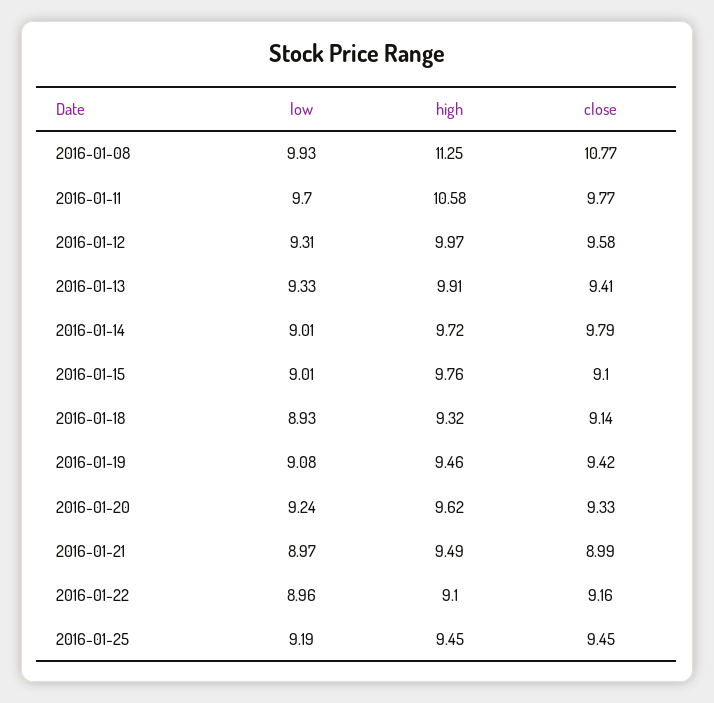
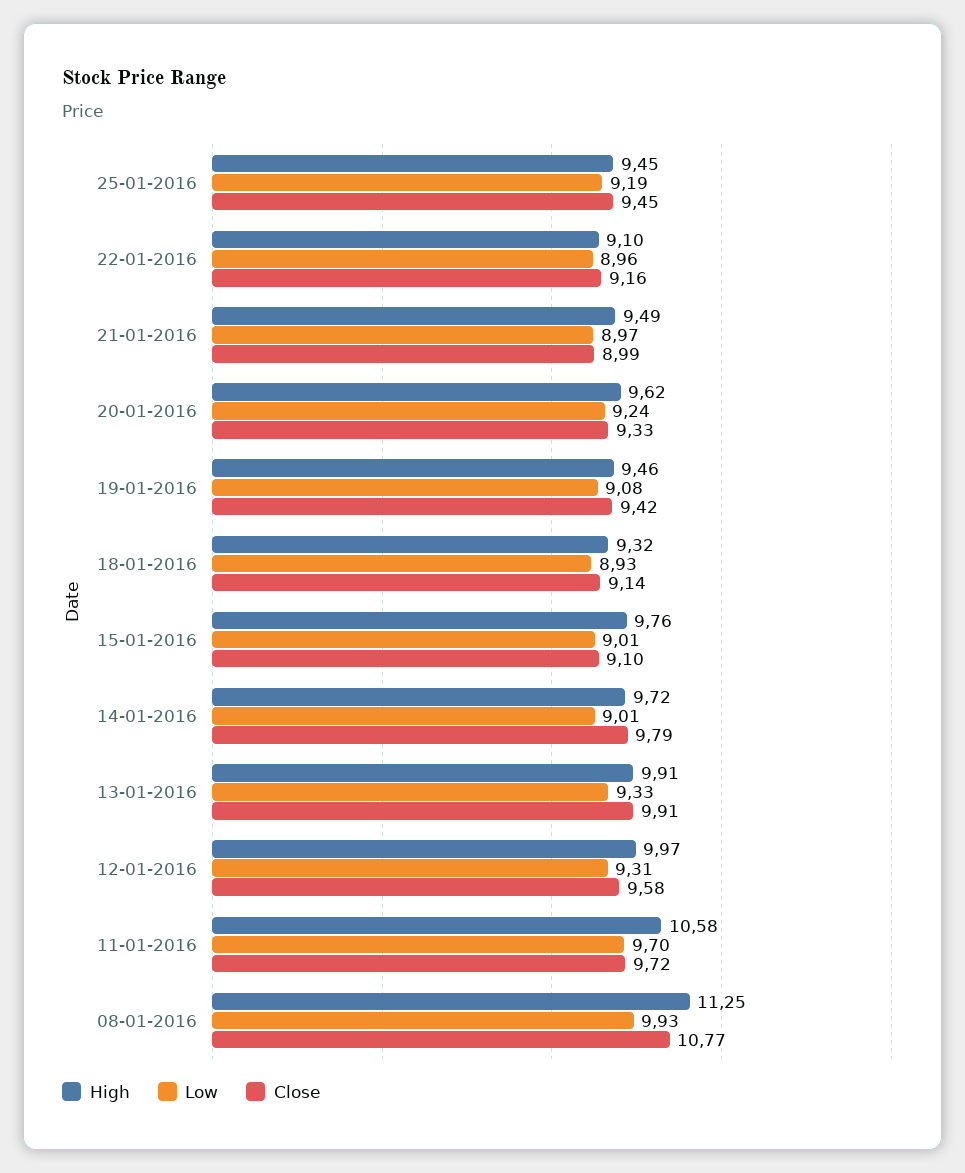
close, 2016-01-11: 9.77 -> 9.72
close, 2016-01-13: 9.41 -> 9.91

